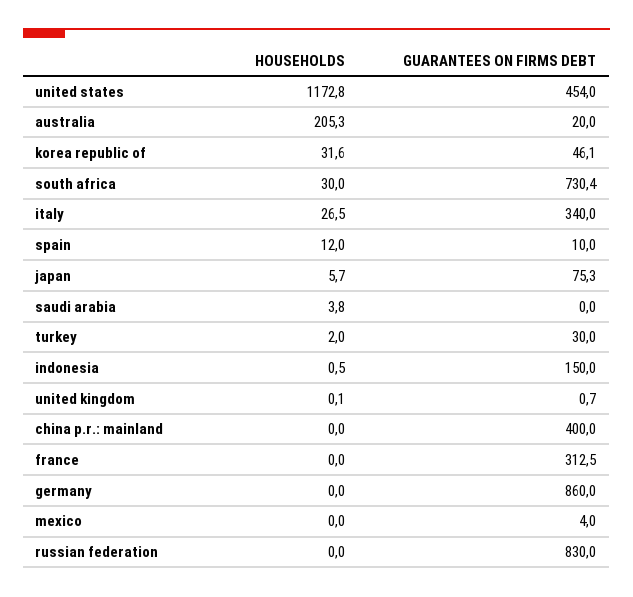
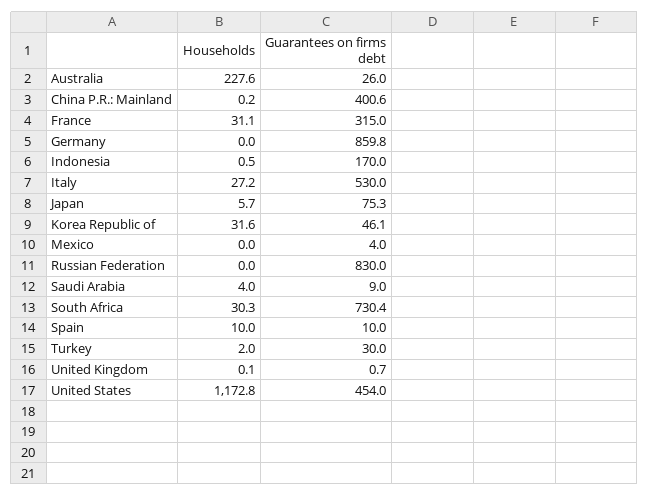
HOUSEHOLDS, australia: 205.3 -> 227.6
GUARANTEES ON FIRMS DEBT, australia: 20 -> 26
HOUSEHOLDS, south africa: 30 -> 30.3
HOUSEHOLDS, italy: 26.5 -> 27.2
GUARANTEES ON FIRMS DEBT, italy: 340 -> 530
HOUSEHOLDS, spain: 12 -> 10
HOUSEHOLDS, saudi arabia: 3.8 -> 4
GUARANTEES ON FIRMS DEBT, saudi arabia: 0 -> 9
GUARANTEES ON FIRMS DEBT, indonesia: 150 -> 170
HOUSEHOLDS, china p.r.: mainland: 0 -> 0.2
GUARANTEES ON FIRMS DEBT, china p.r.: mainland: 400 -> 400.6
HOUSEHOLDS, france: 0 -> 31.1
GUARANTEES ON FIRMS DEBT, france: 312.5 -> 315
GUARANTEES ON FIRMS DEBT, germany: 860 -> 859.8

